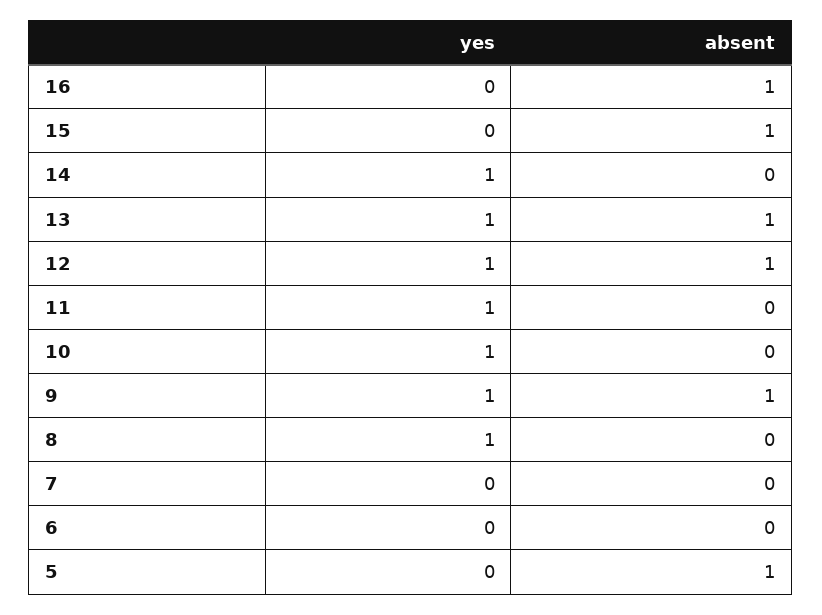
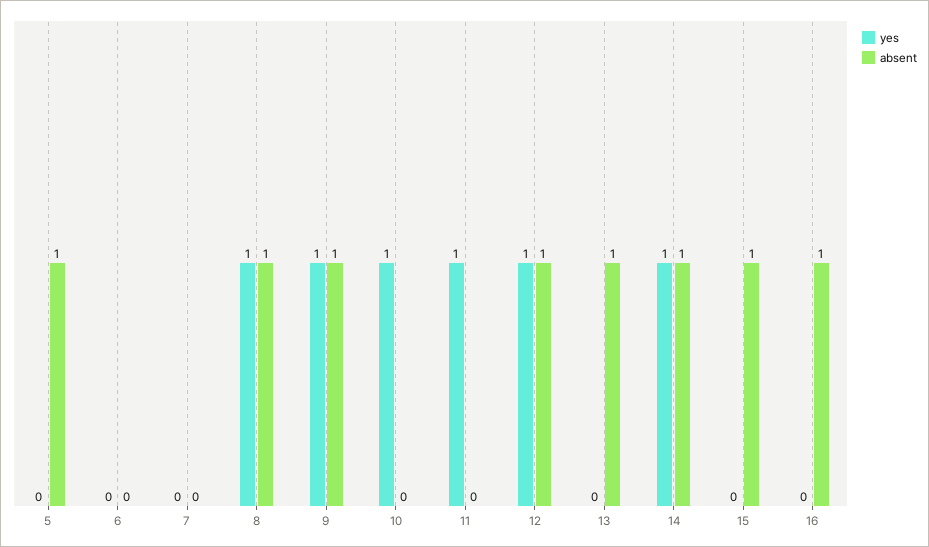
absent, 14: 0 -> 1
yes, 13: 1 -> 0
absent, 8: 0 -> 1

